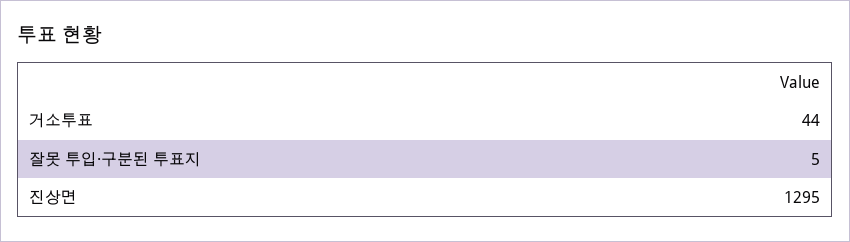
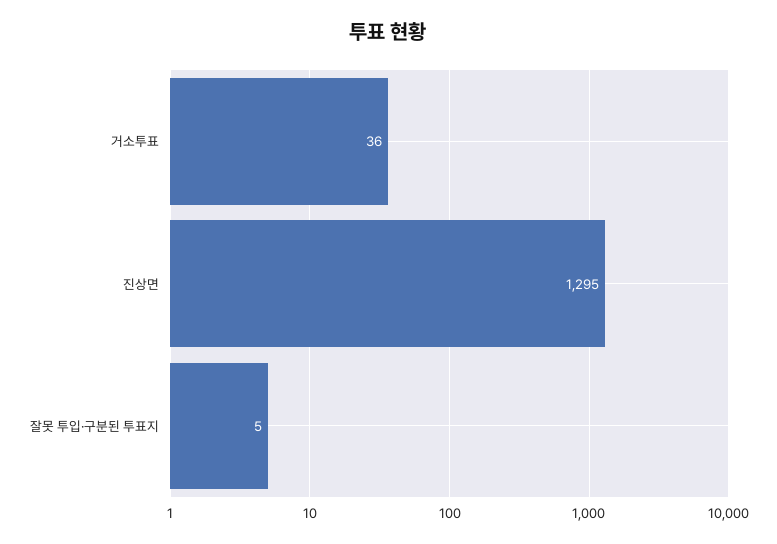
거소투표: 44 -> 36

